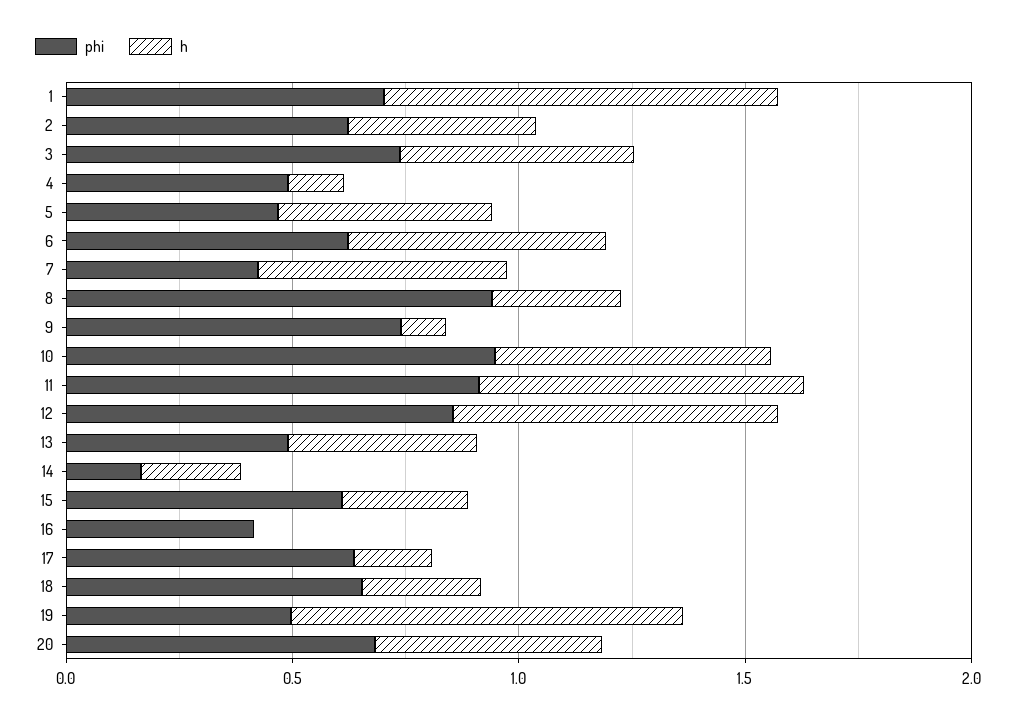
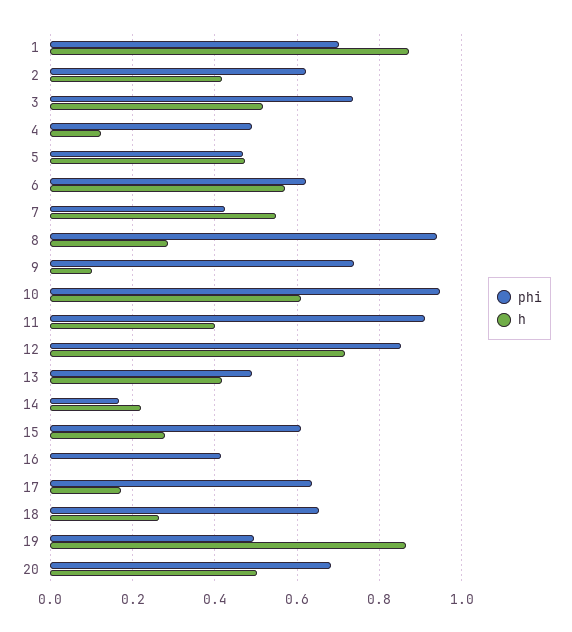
h, 11: 0.7 -> 0.4

